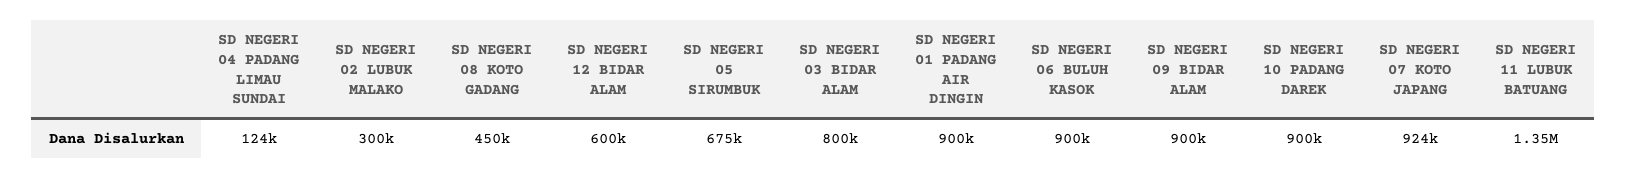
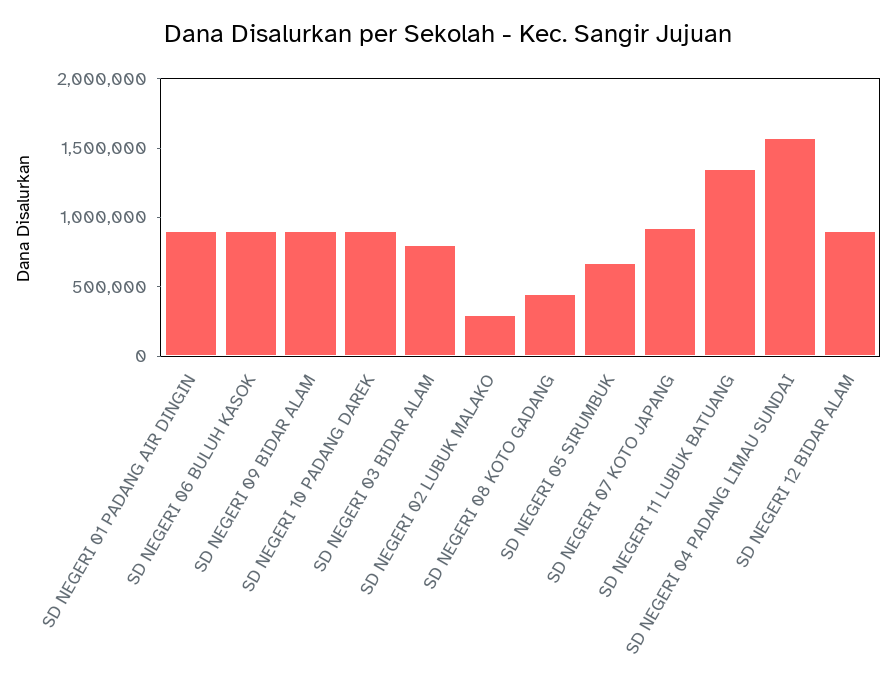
SD NEGERI 04 PADANG LIMAU SUNDAI: 124000 -> 1600000
SD NEGERI 12 BIDAR ALAM: 600000 -> 900000

